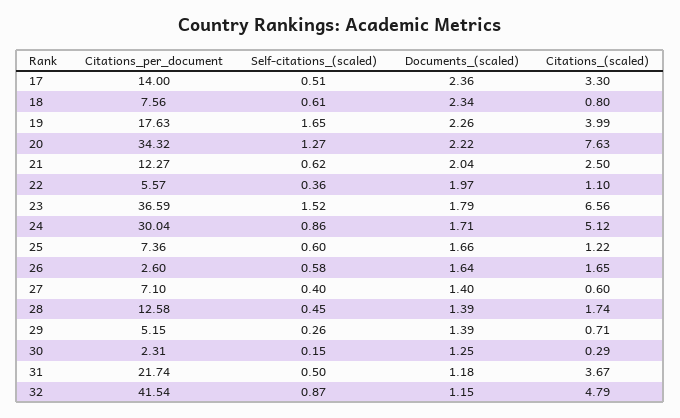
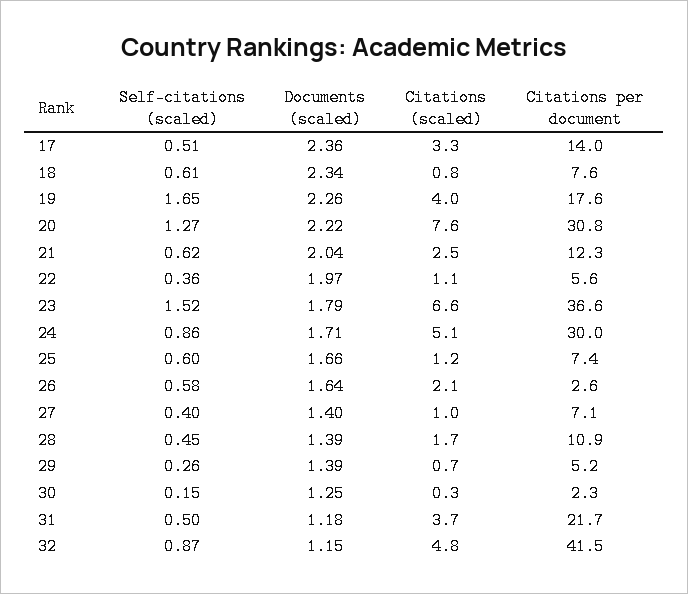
Citations_per_document, 20: 34.32 -> 30.8
Citations_(scaled), 26: 1.65 -> 2.1
Citations_(scaled), 27: 0.6 -> 1
Citations_per_document, 28: 12.58 -> 10.9

